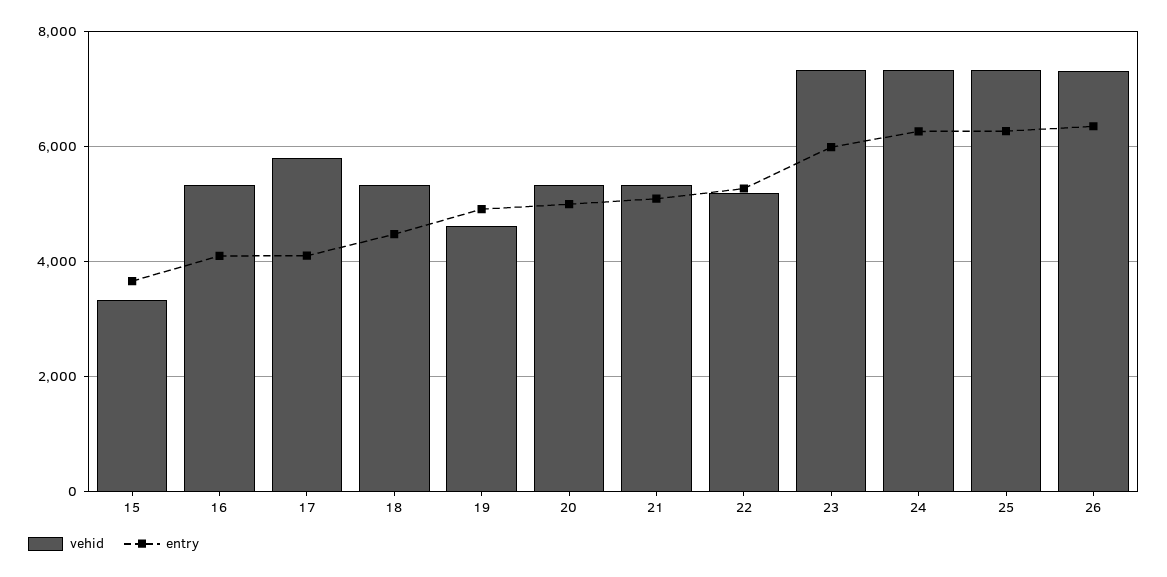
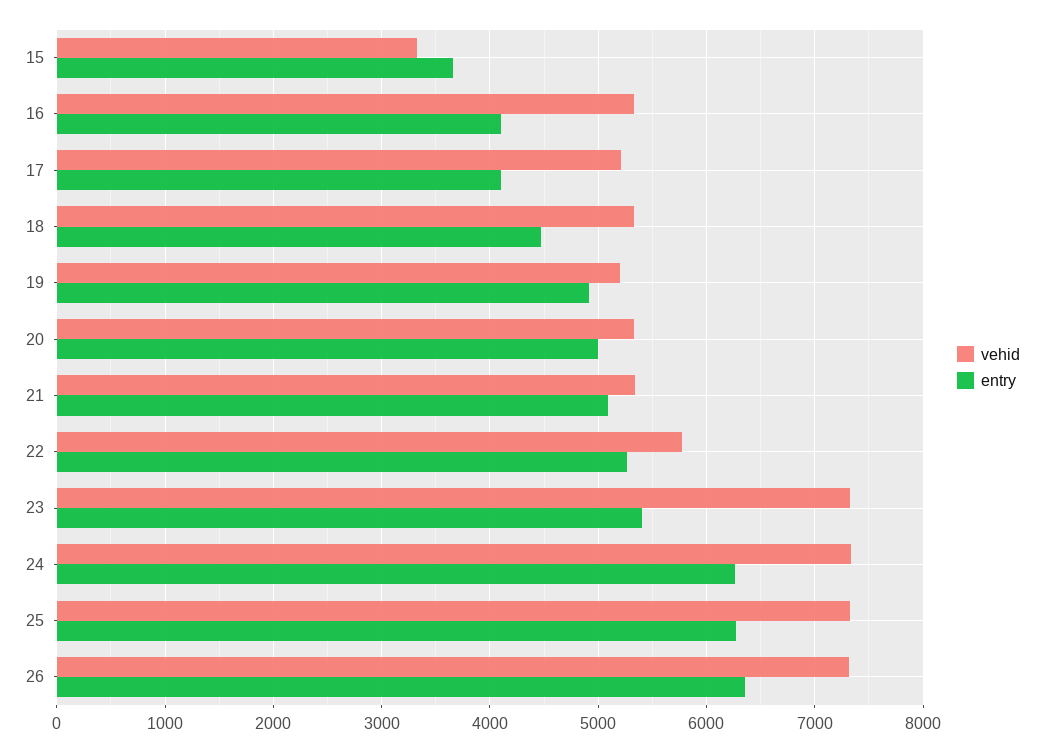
vehid, 17: 5800 -> 5200
vehid, 19: 4600 -> 5200
vehid, 22: 5200 -> 5800
entry, 23: 6000 -> 5400

